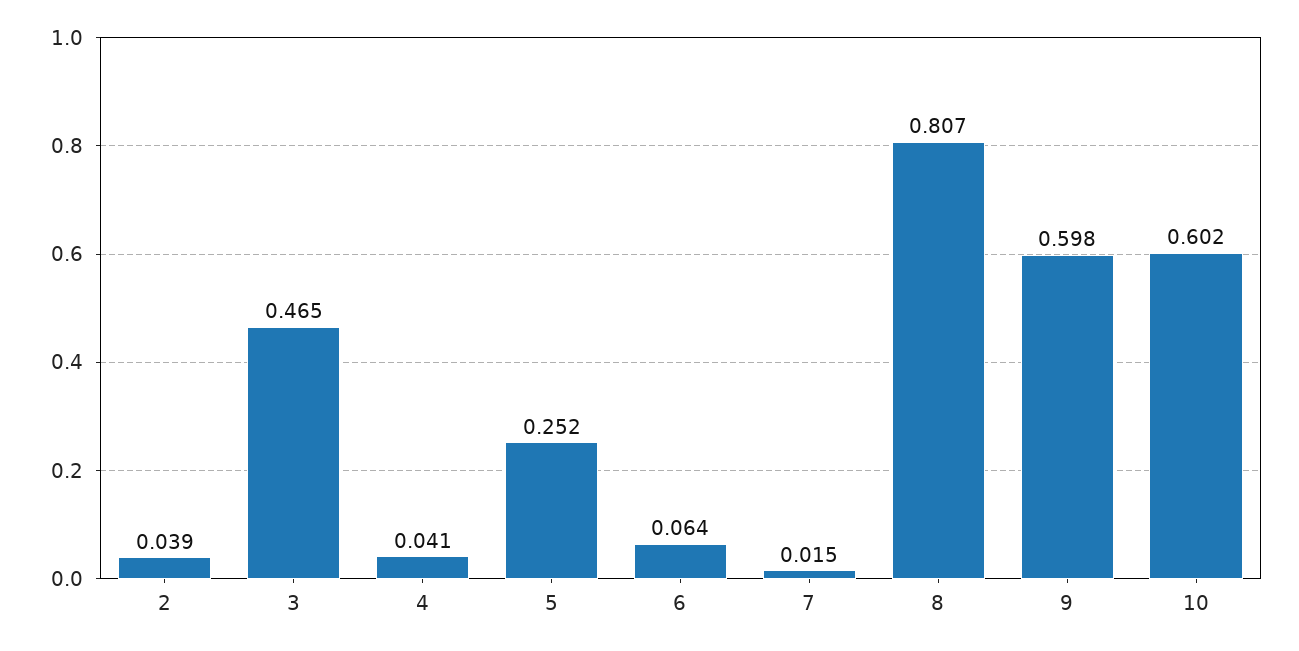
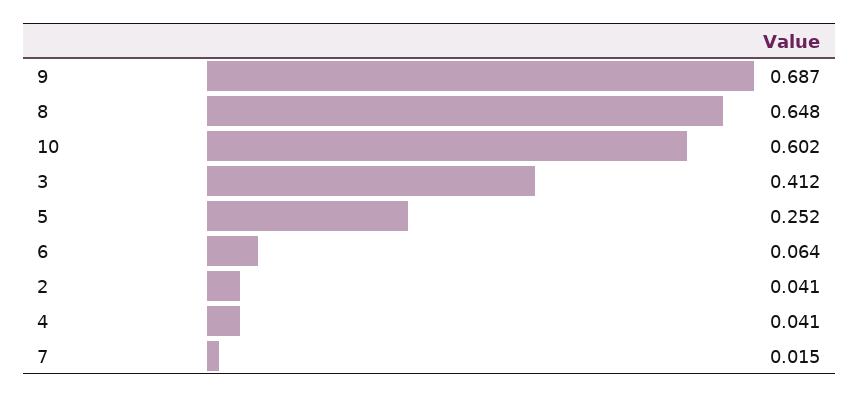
2: 0.039 -> 0.041
3: 0.465 -> 0.412
8: 0.807 -> 0.648
9: 0.598 -> 0.687

